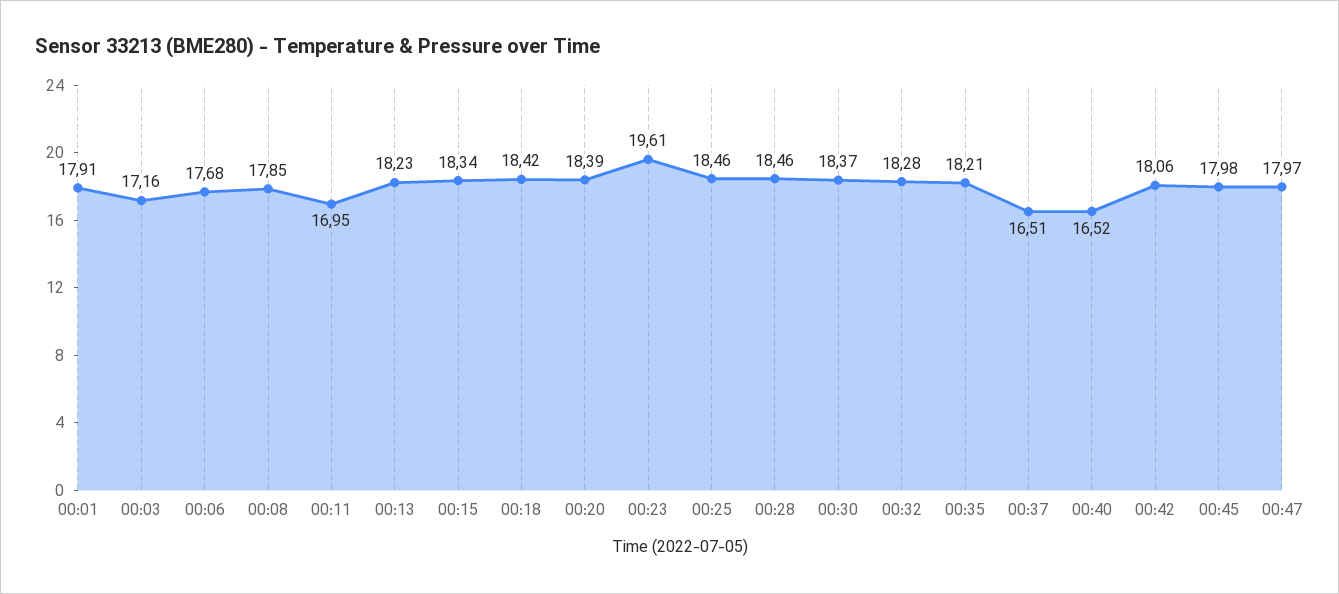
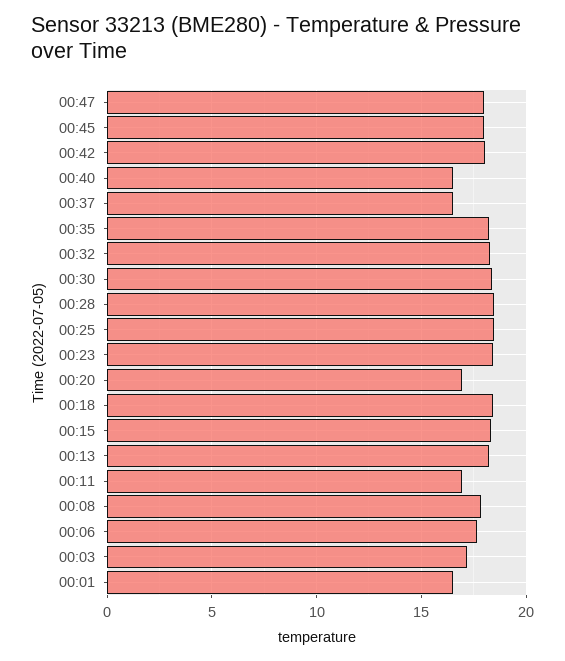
00:01: 17.91 -> 16.5
00:20: 18.39 -> 17
00:23: 19.61 -> 18.5

